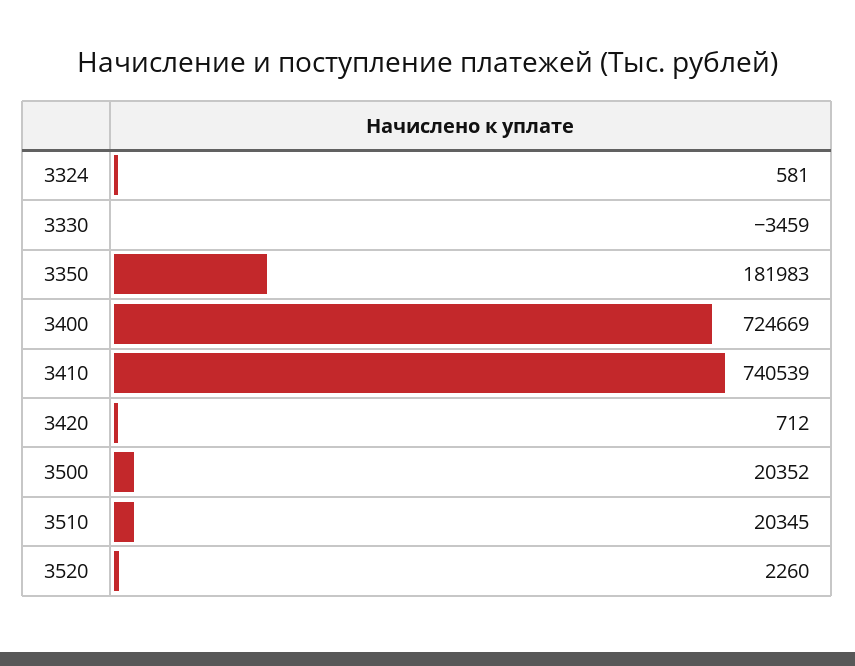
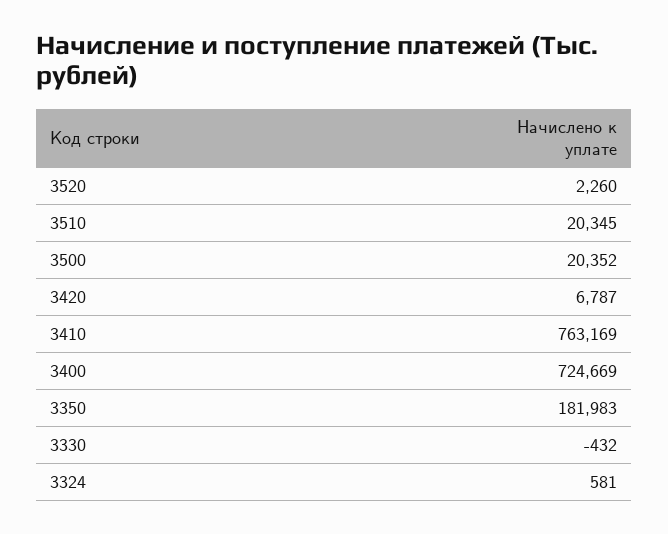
3330: -3459 -> -432
3410: 740539 -> 763169
3420: 712 -> 6787

